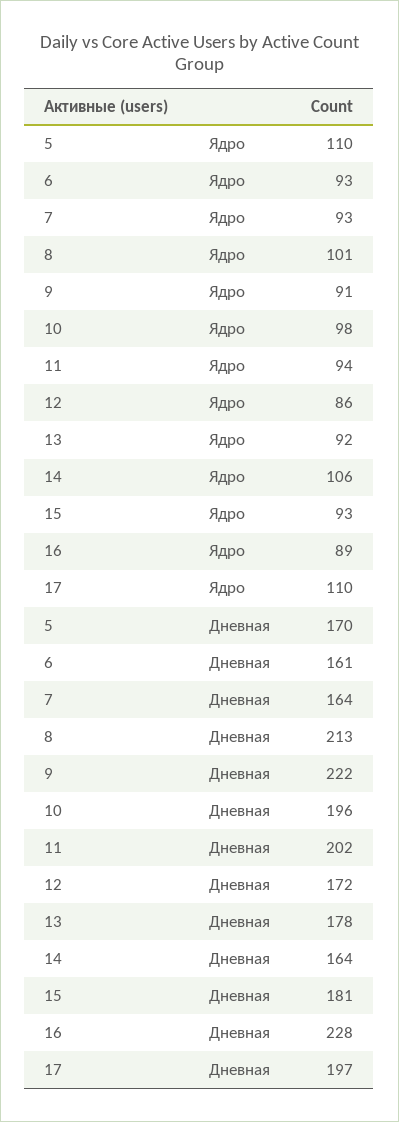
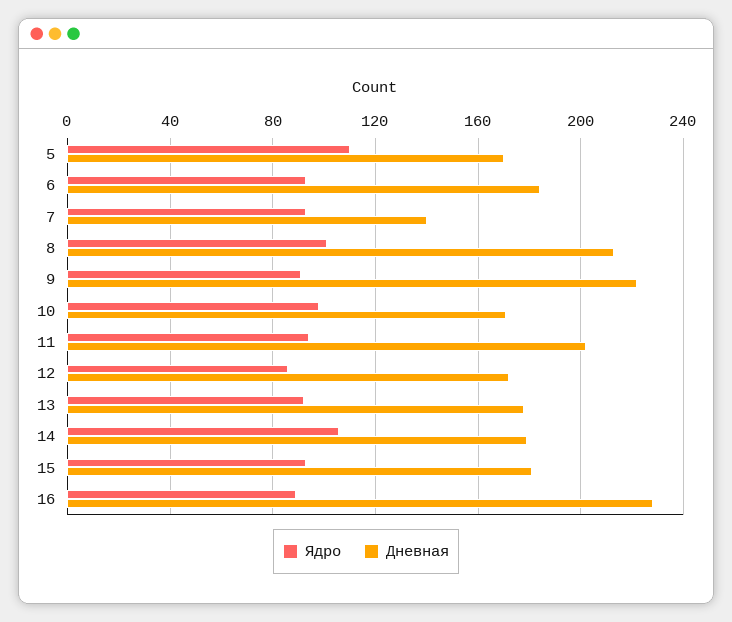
Ядро, 17: 110 -> none
Дневная, 6: 161 -> 185
Дневная, 7: 164 -> 140
Дневная, 10: 196 -> 170
Дневная, 14: 164 -> 180
Дневная, 17: 197 -> none

